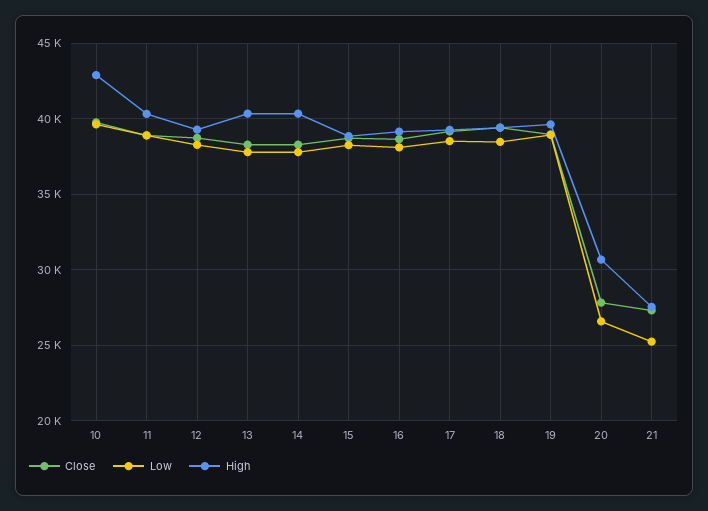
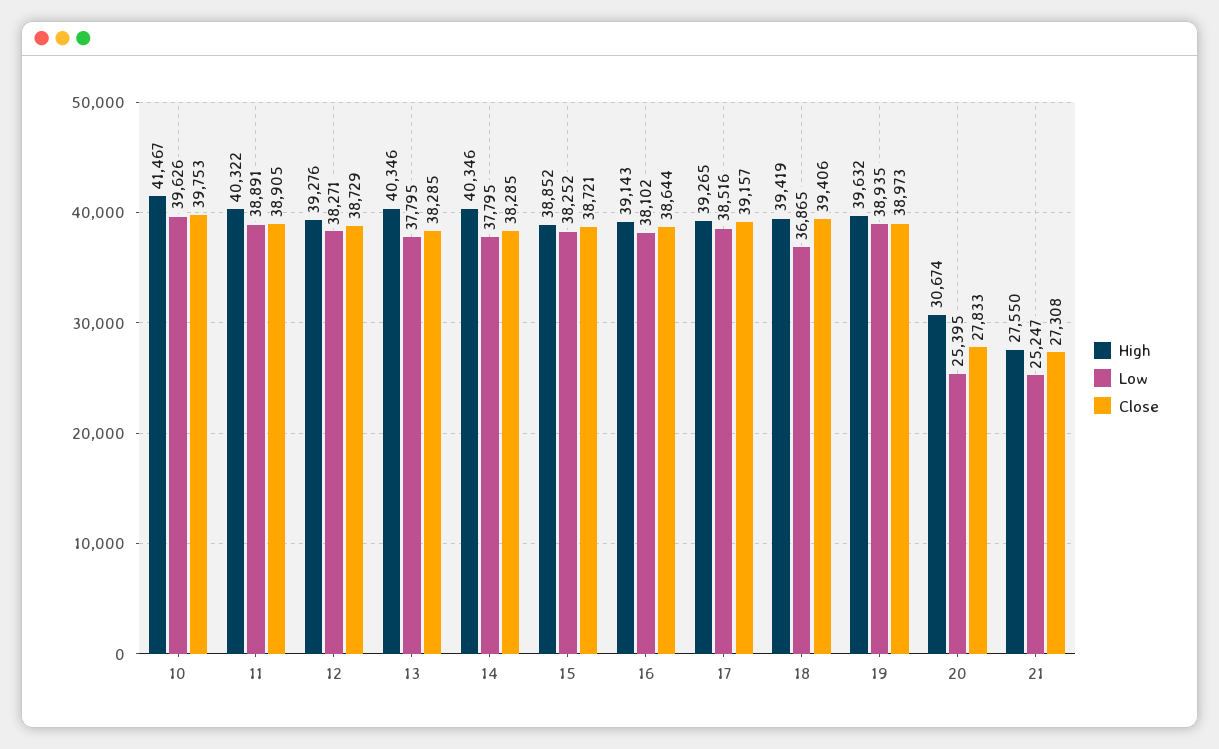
High, 10: 43000 -> 41467
Low, 18: 38500 -> 36865
Low, 20: 26500 -> 25395

